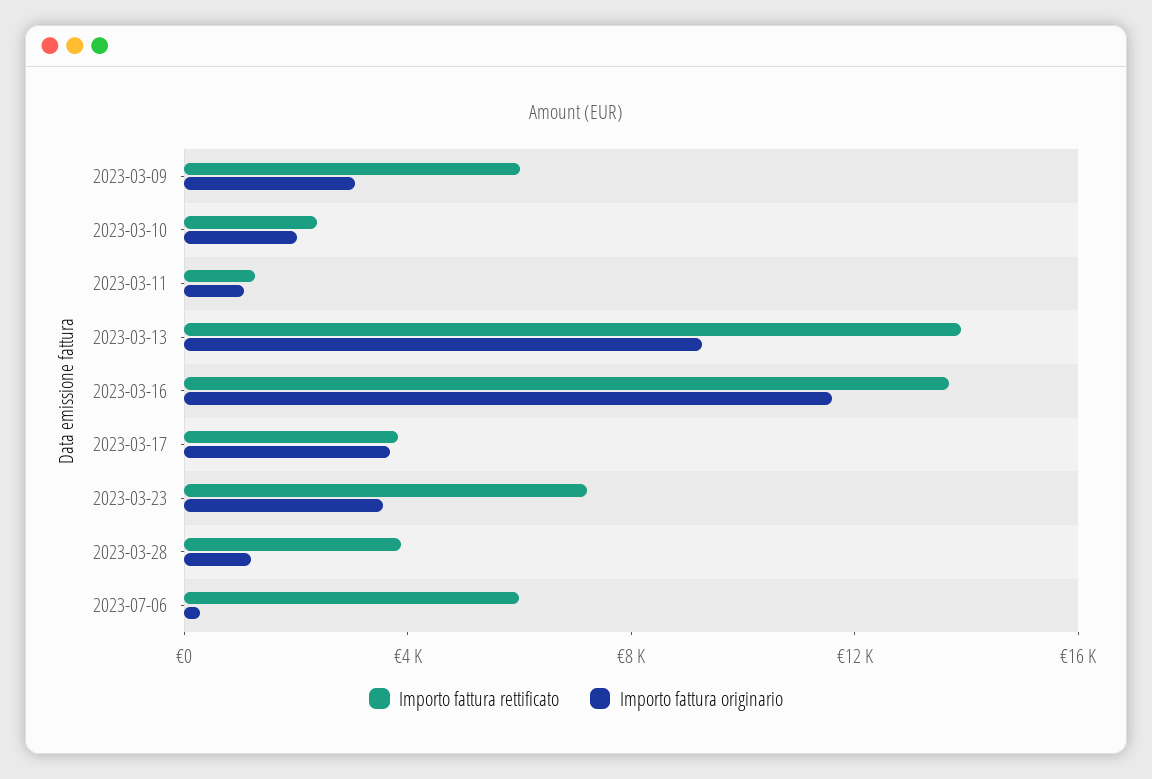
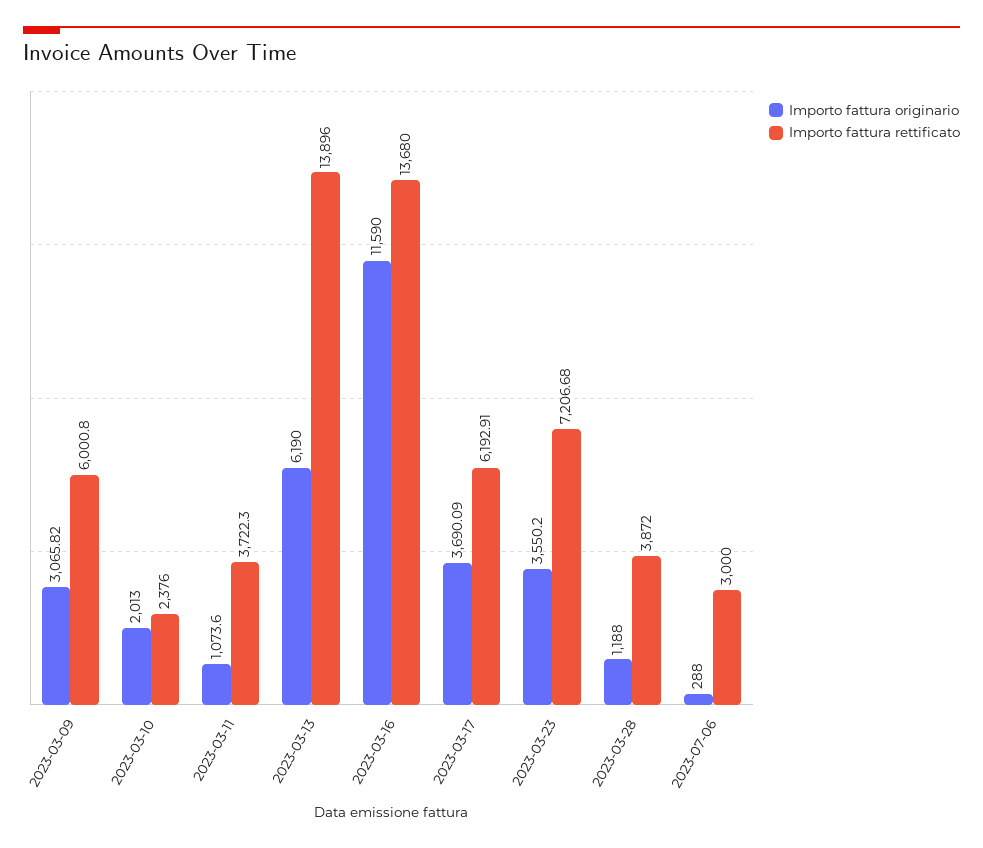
Importo fattura rettificato, 2023-03-11: 1000 -> 3722.3
Importo fattura originario, 2023-03-13: 9000 -> 6190
Importo fattura rettificato, 2023-03-17: 4000 -> 6192.91
Importo fattura rettificato, 2023-07-06: 6000 -> 3000

